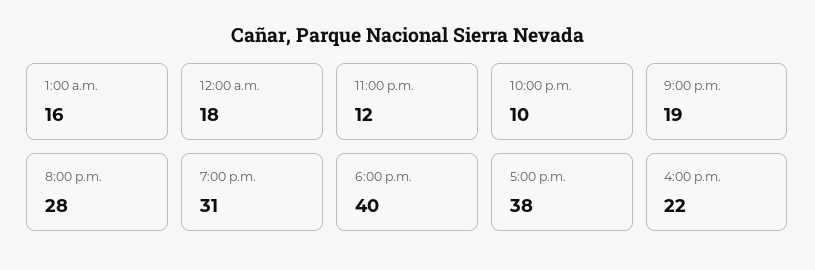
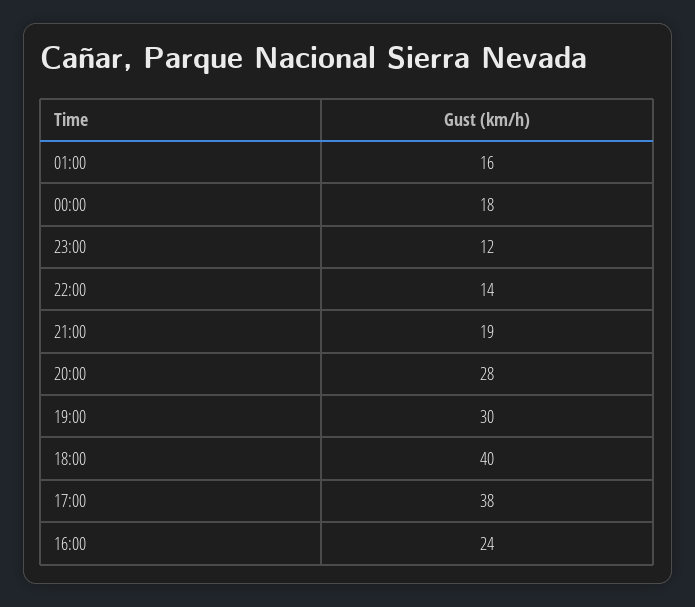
10:00 p.m.: 10 -> 14
7:00 p.m.: 31 -> 30
4:00 p.m.: 22 -> 24

